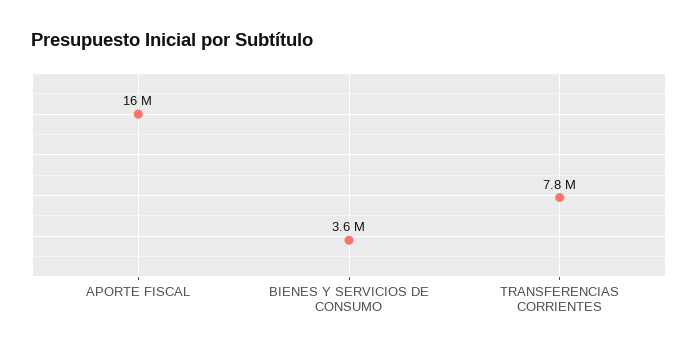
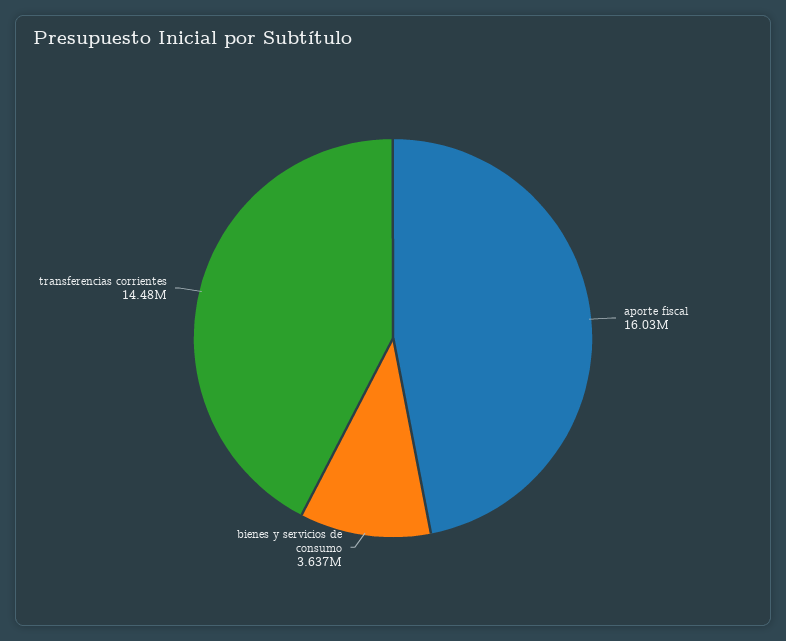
TRANSFERENCIAS CORRIENTES: 7800000 -> 14480000

